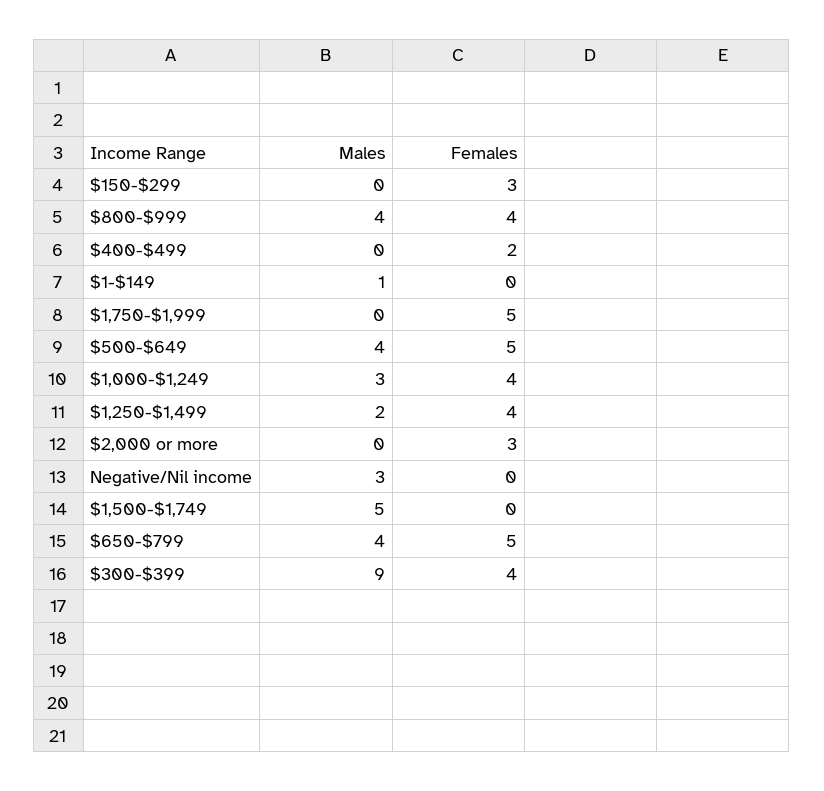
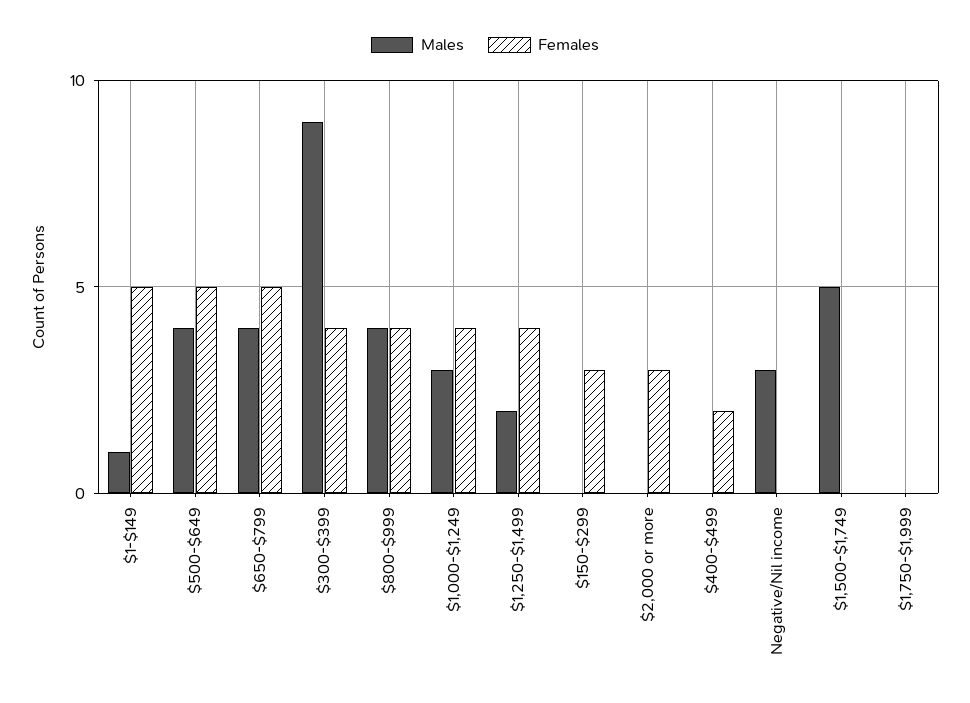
Females, $1-$149: 0 -> 5
Females, $1,750-$1,999: 5 -> 0

